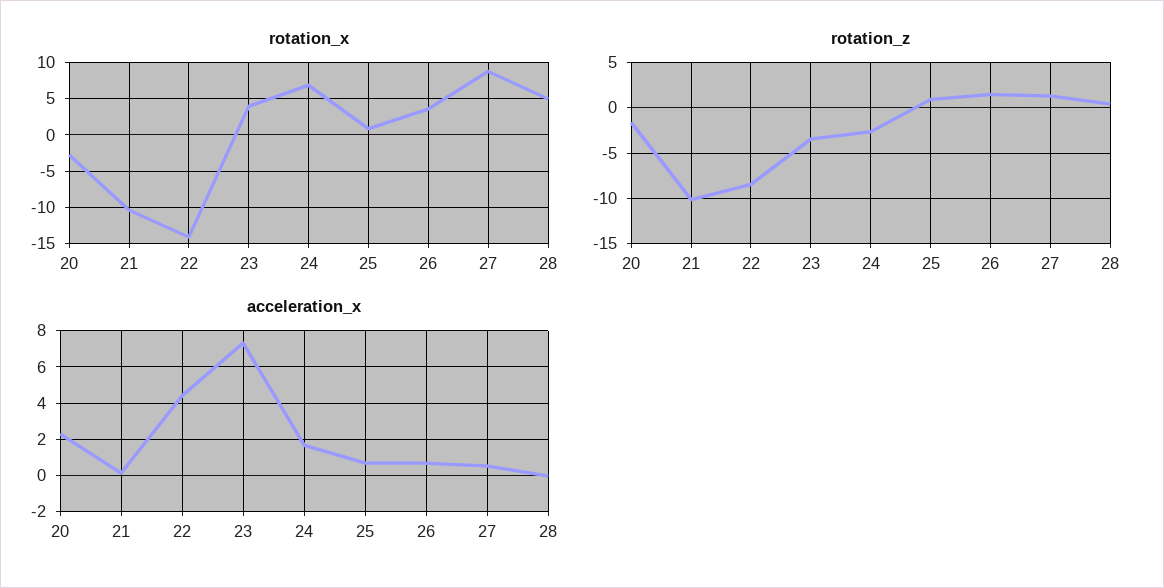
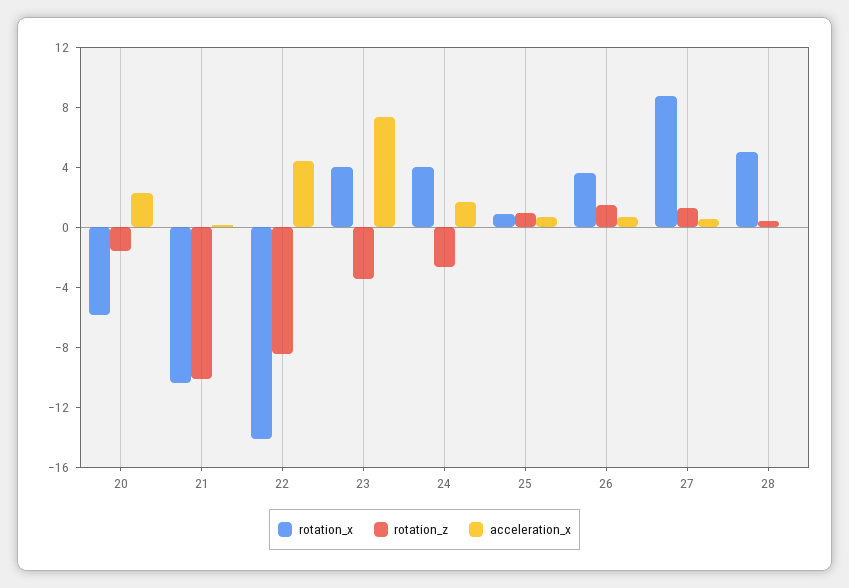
rotation_x, 20: -3 -> -6
rotation_x, 24: 7 -> 4

